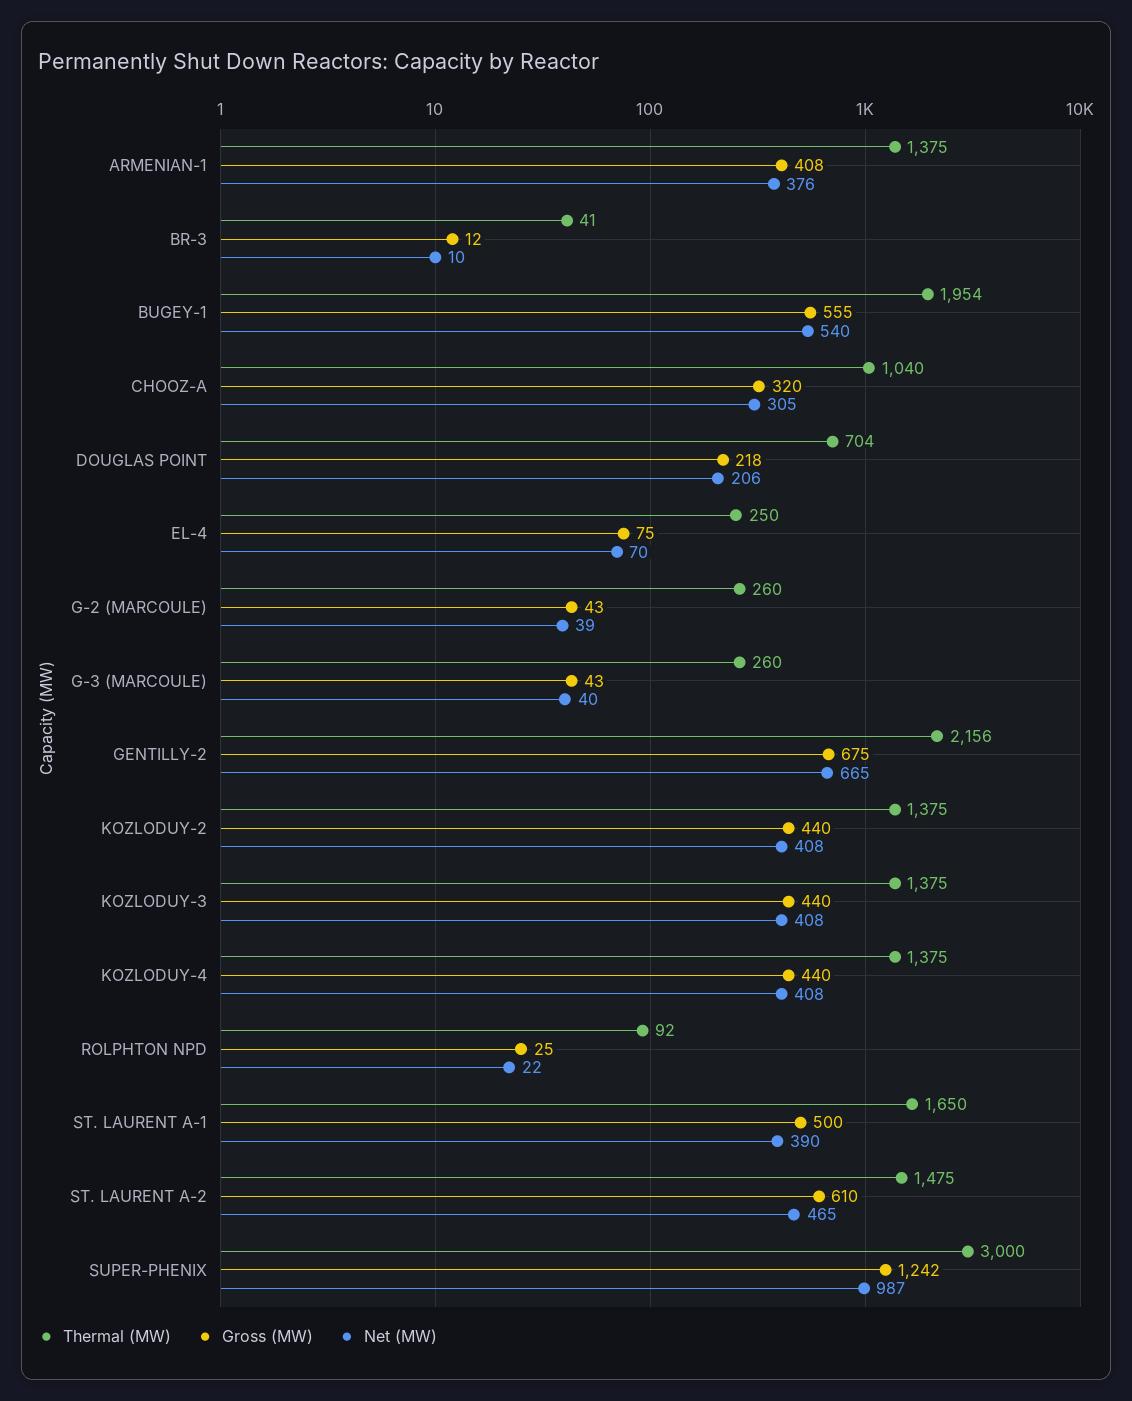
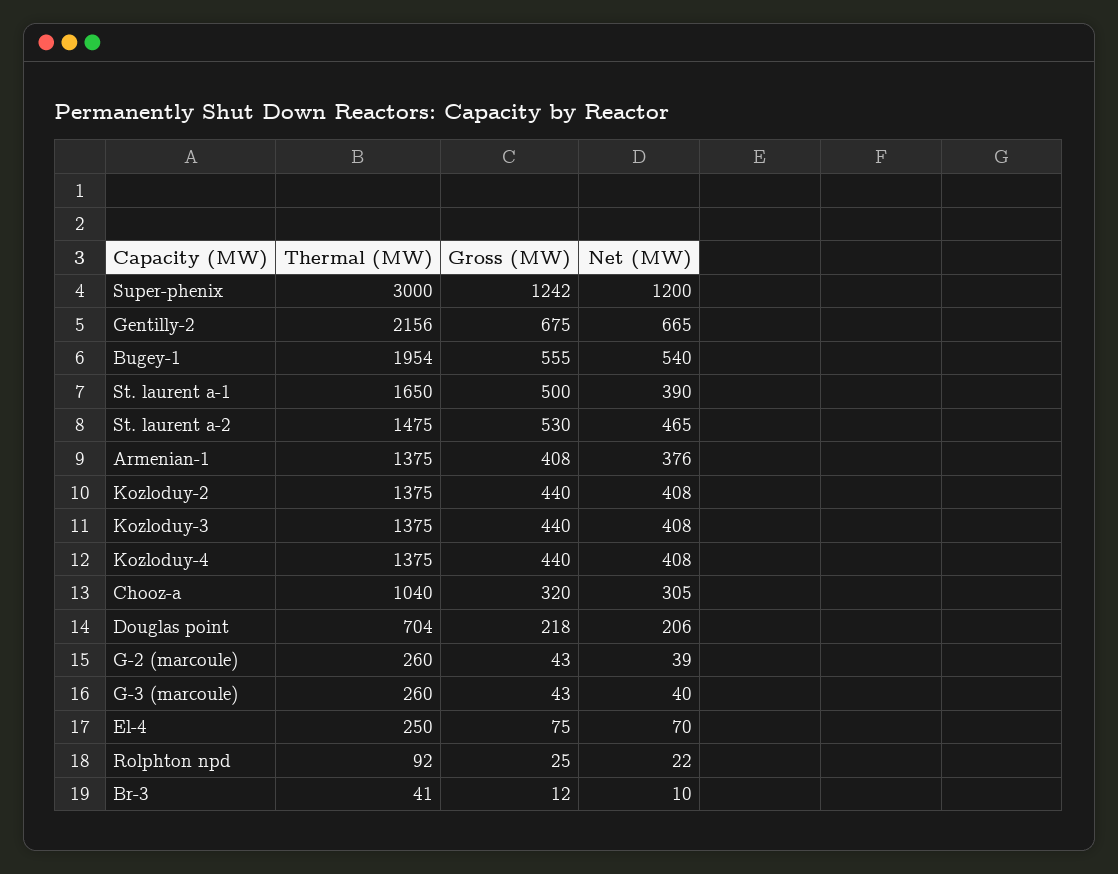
Gross (MW), ST. LAURENT A-2: 610 -> 530
Net (MW), SUPER-PHENIX: 987 -> 1200

